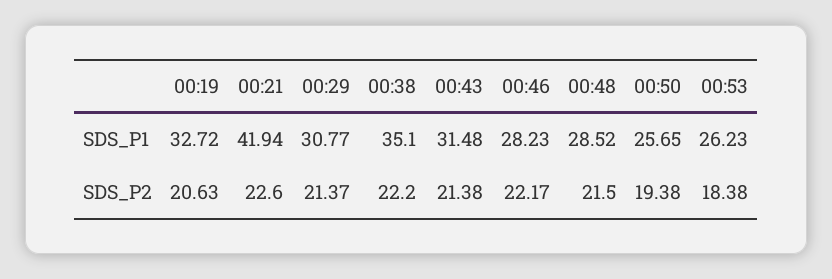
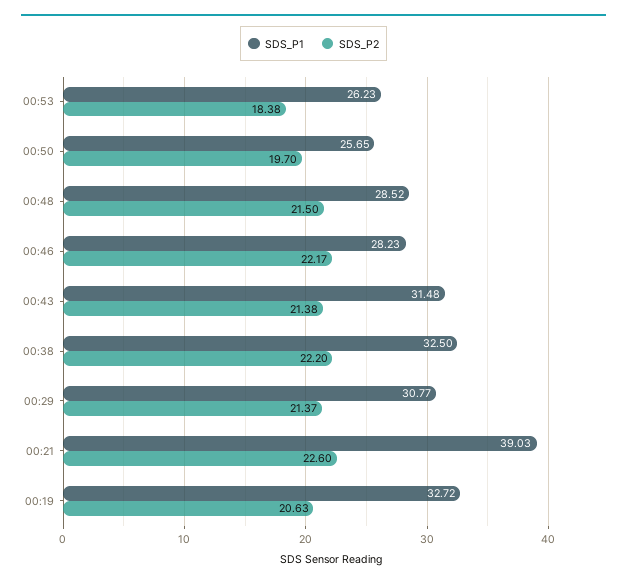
SDS_P1, 00:21: 41.94 -> 39.03
SDS_P1, 00:38: 35.1 -> 32.5
SDS_P2, 00:50: 19.38 -> 19.7

